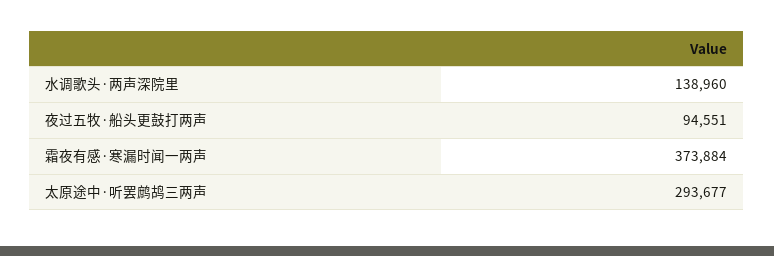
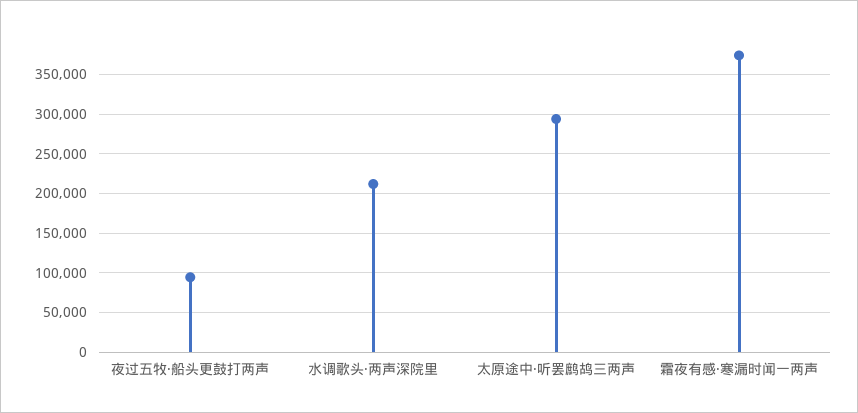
水调歌头·两声深院里: 138960 -> 210000

